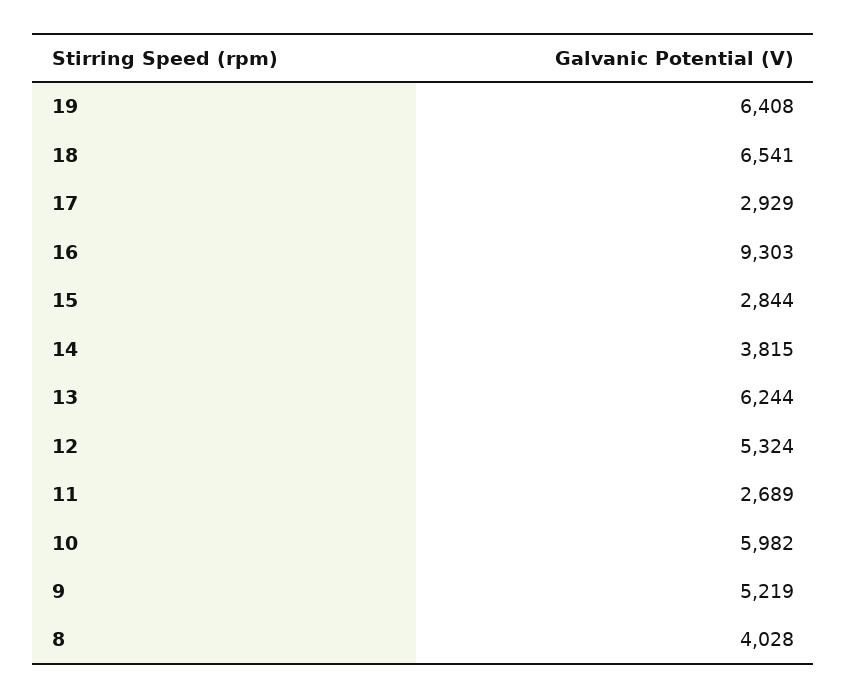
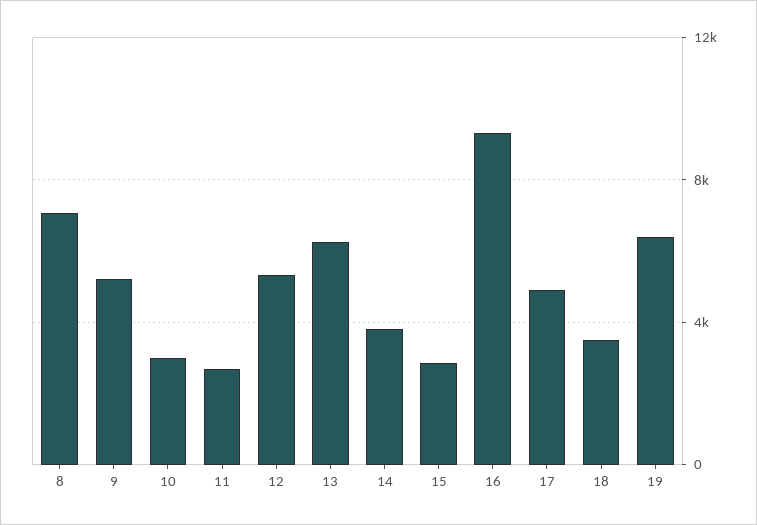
18: 6541 -> 3500
17: 2929 -> 5000
10: 5982 -> 3000
8: 4028 -> 7000

